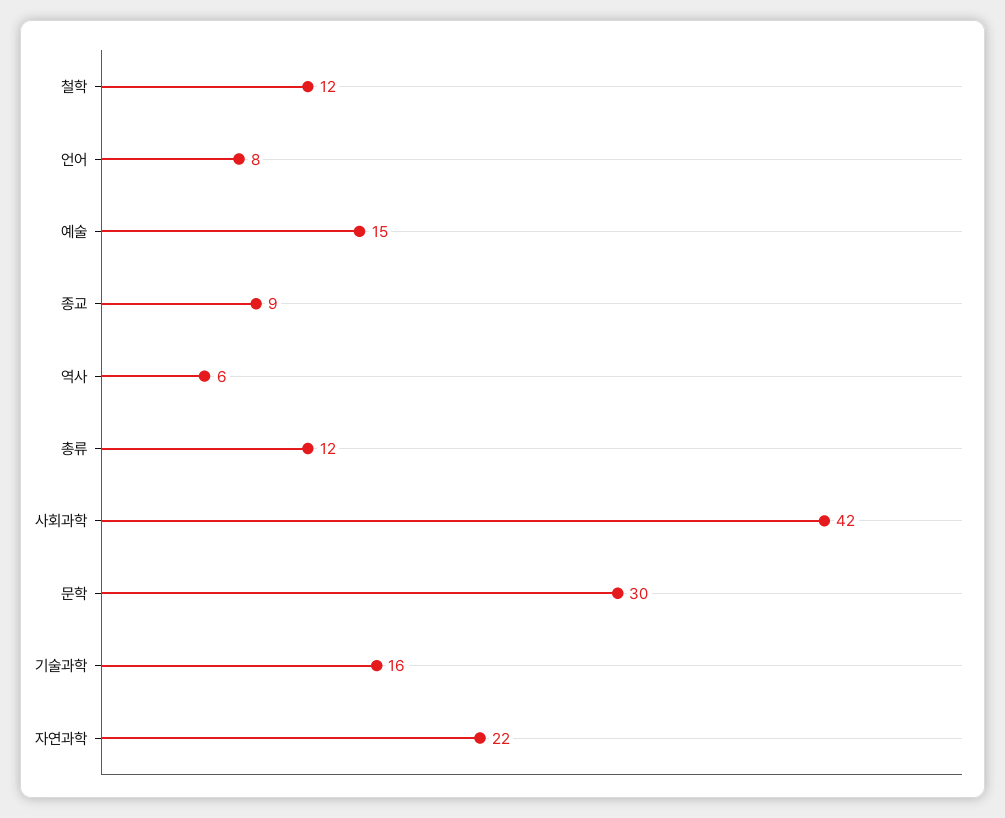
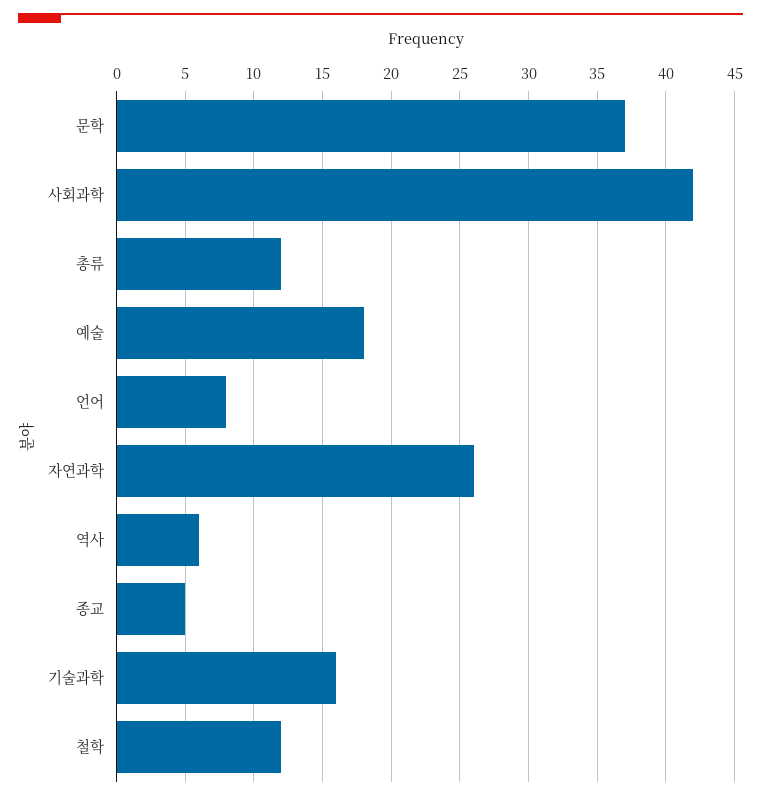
예술: 15 -> 18
종교: 9 -> 5
문학: 30 -> 37
자연과학: 22 -> 26

